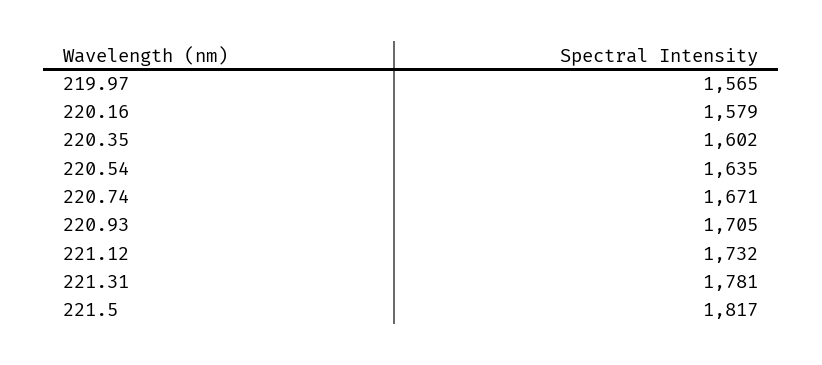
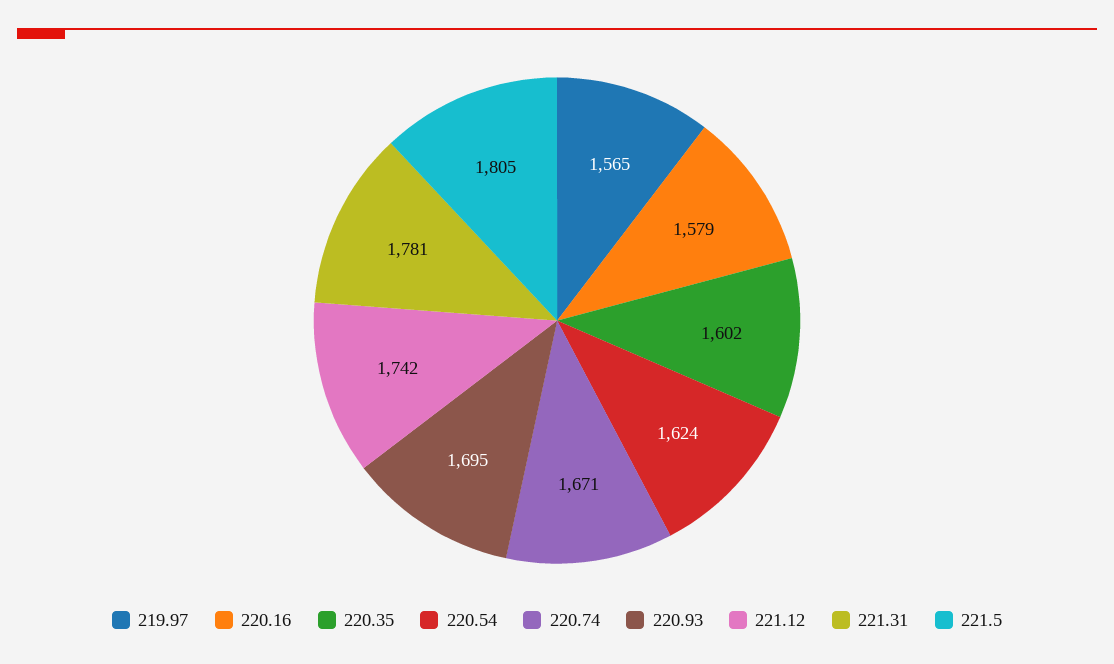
220.54: 1635 -> 1624
220.93: 1705 -> 1695
221.12: 1732 -> 1742
221.5: 1817 -> 1805

